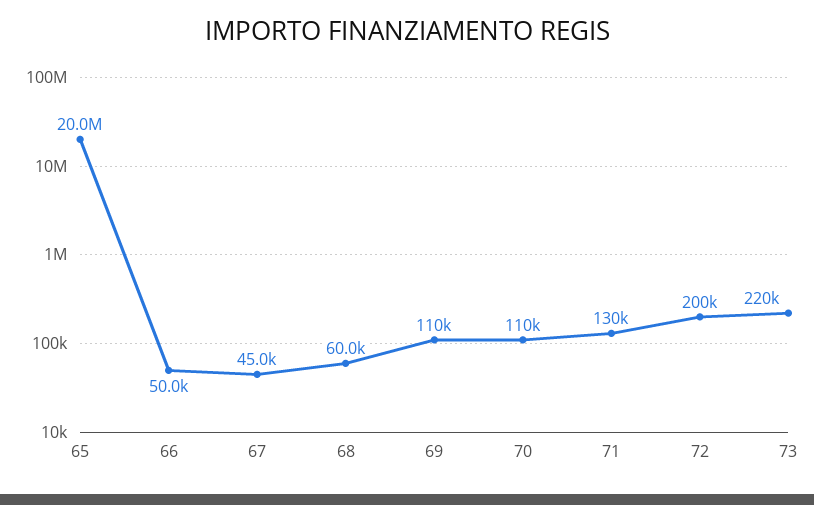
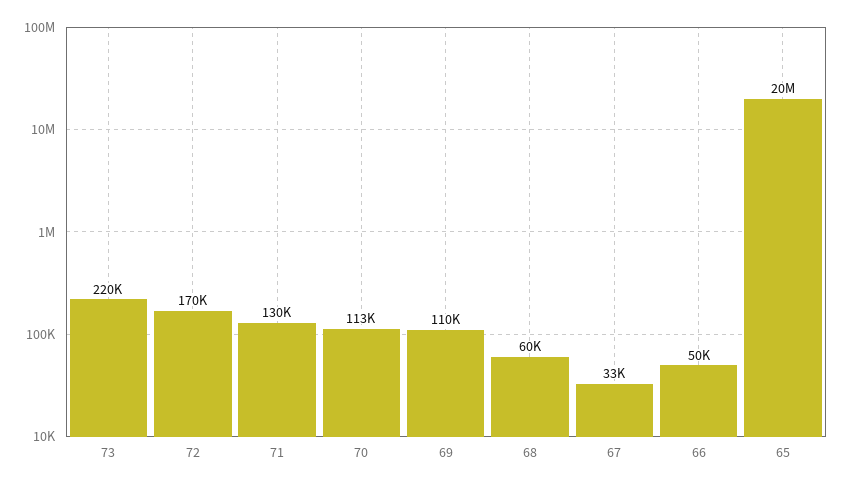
67: 45000 -> 33000
70: 110000 -> 113000
72: 200000 -> 170000

